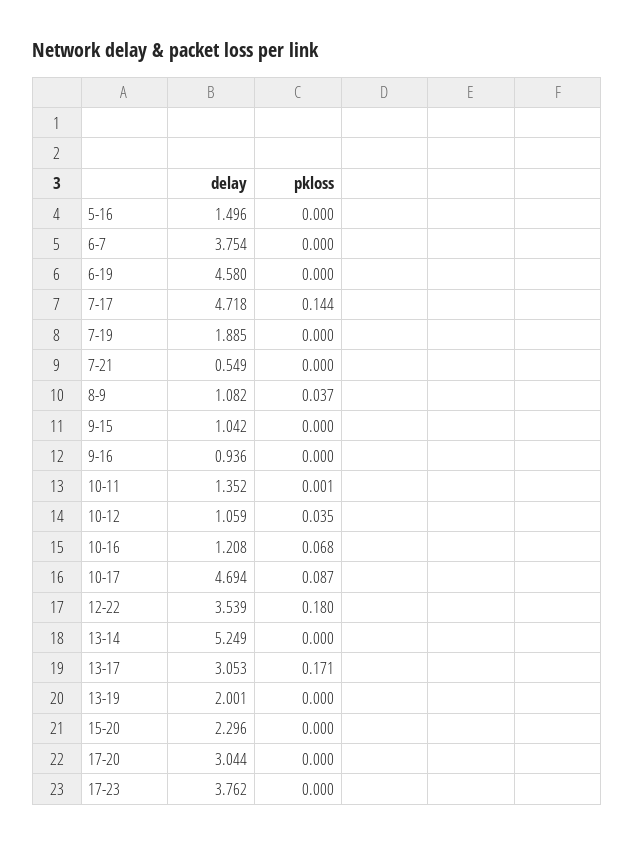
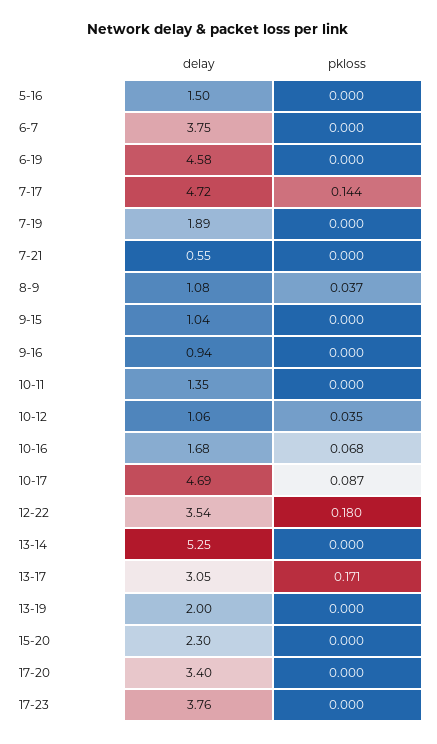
pkloss, 10-11: 0.001 -> 0
delay, 10-16: 1.208 -> 1.68
delay, 17-20: 3.044 -> 3.4

